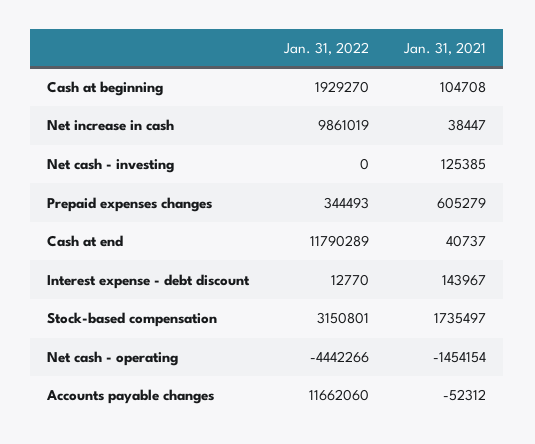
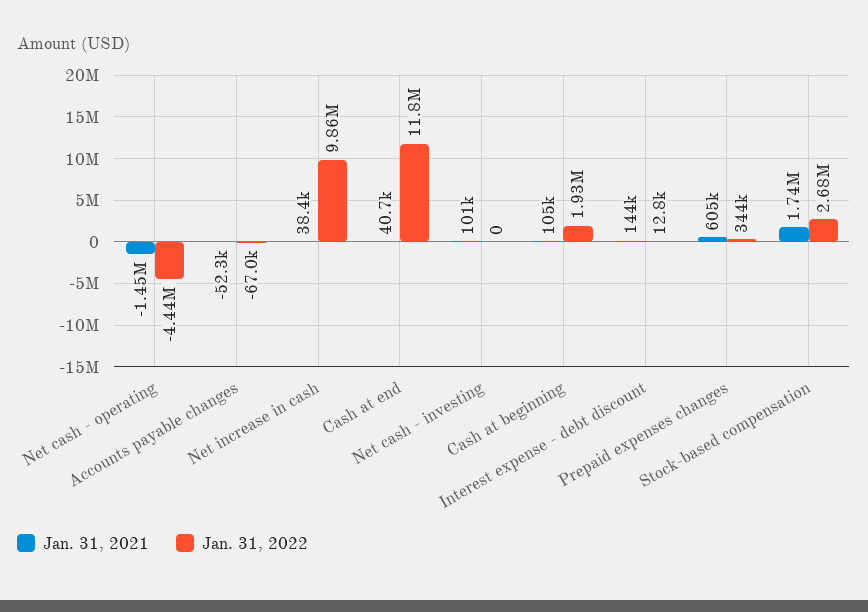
Jan. 31, 2021, Net cash - investing: 125385 -> 101000
Jan. 31, 2022, Stock-based compensation: 3150801 -> 2680000
Jan. 31, 2022, Accounts payable changes: 11662060 -> -67000

